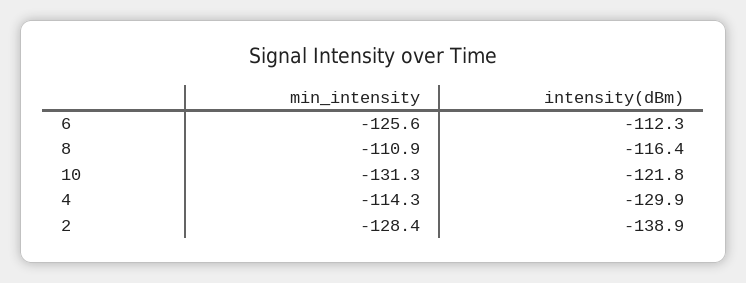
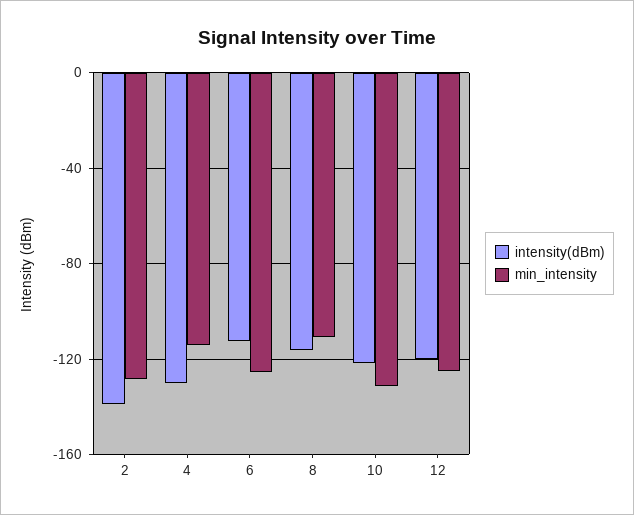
intensity(dBm), 12: none -> -120
min_intensity, 12: none -> -125

